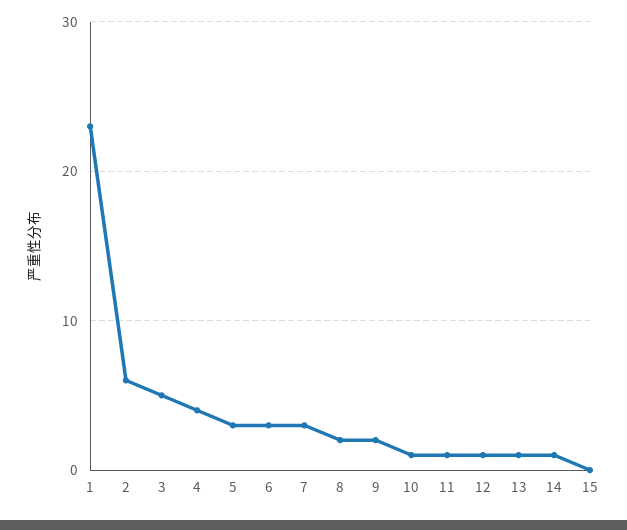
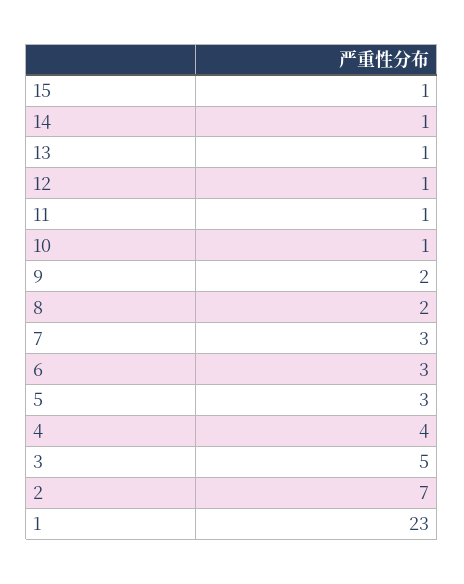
2: 6 -> 7
15: 0 -> 1

